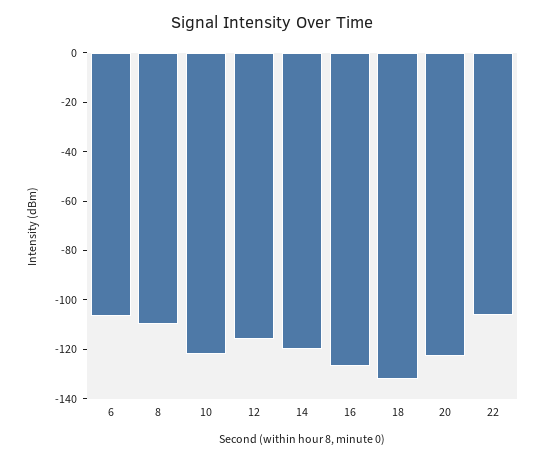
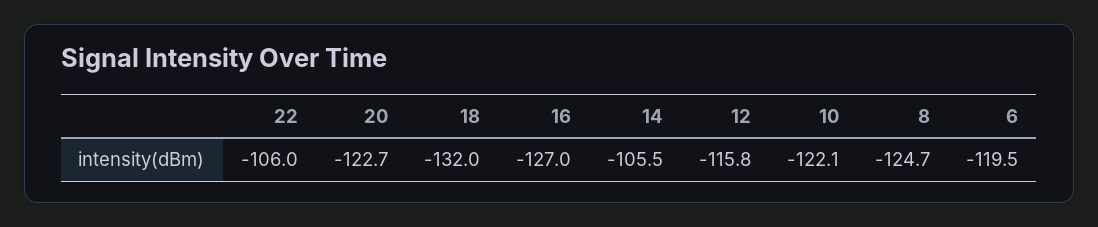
6: -105 -> -119.5
8: -110 -> -124.7
14: -120 -> -105.5

